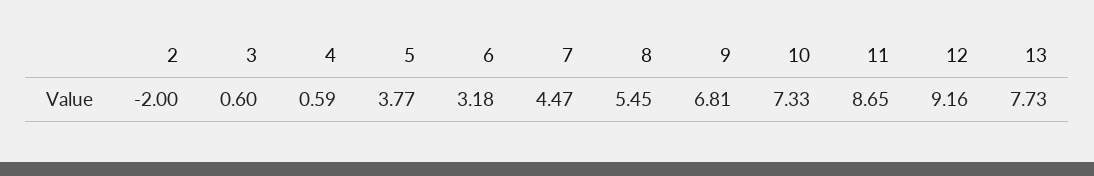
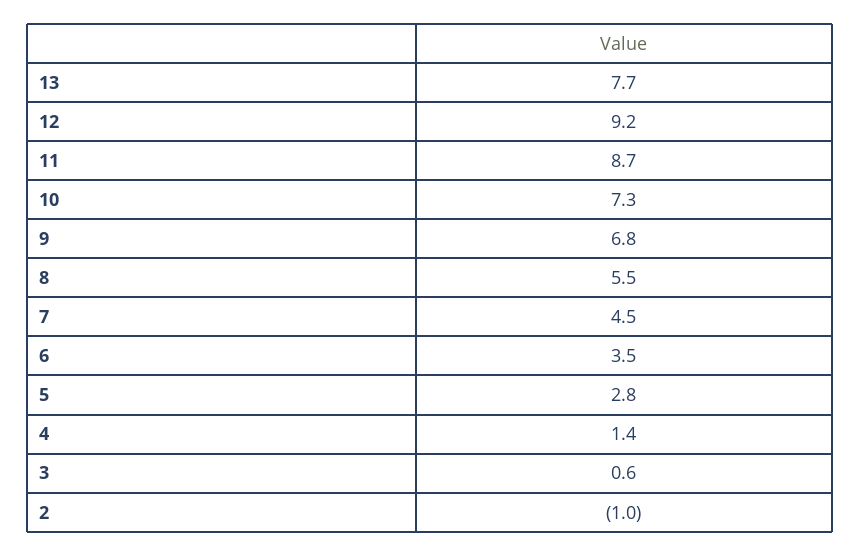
2: -2 -> -1
4: 0.59 -> 1.4
5: 3.77 -> 2.8
6: 3.18 -> 3.5

